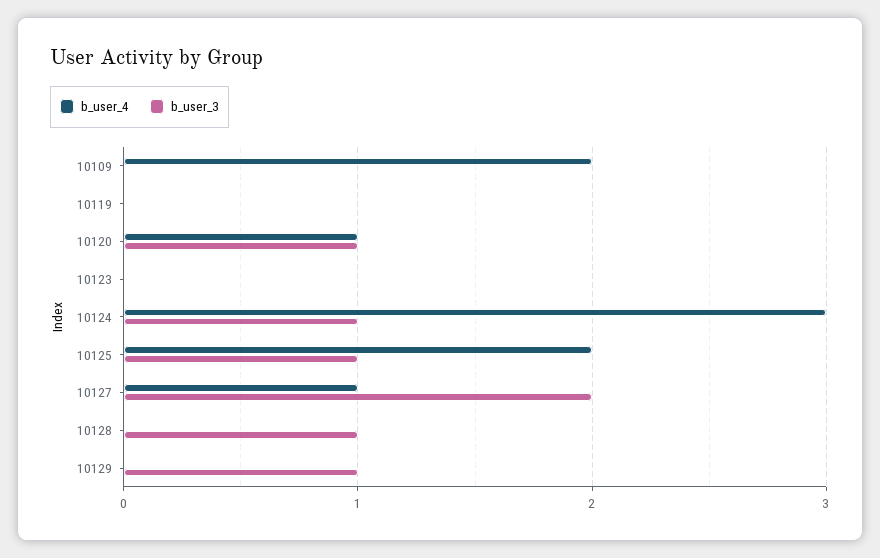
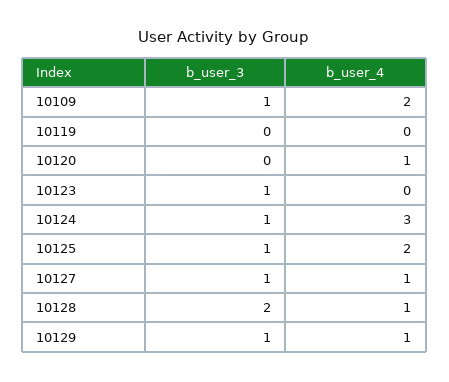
b_user_3, 10109: 0 -> 1
b_user_3, 10120: 1 -> 0
b_user_3, 10123: 0 -> 1
b_user_3, 10127: 2 -> 1
b_user_4, 10128: 0 -> 1
b_user_3, 10128: 1 -> 2
b_user_4, 10129: 0 -> 1

